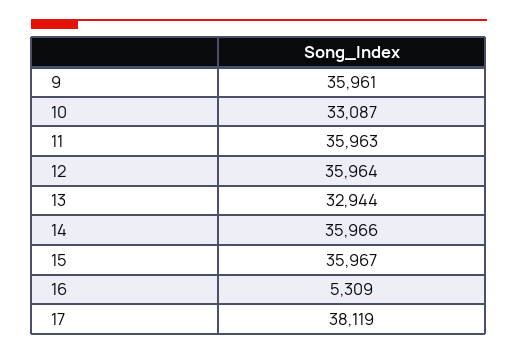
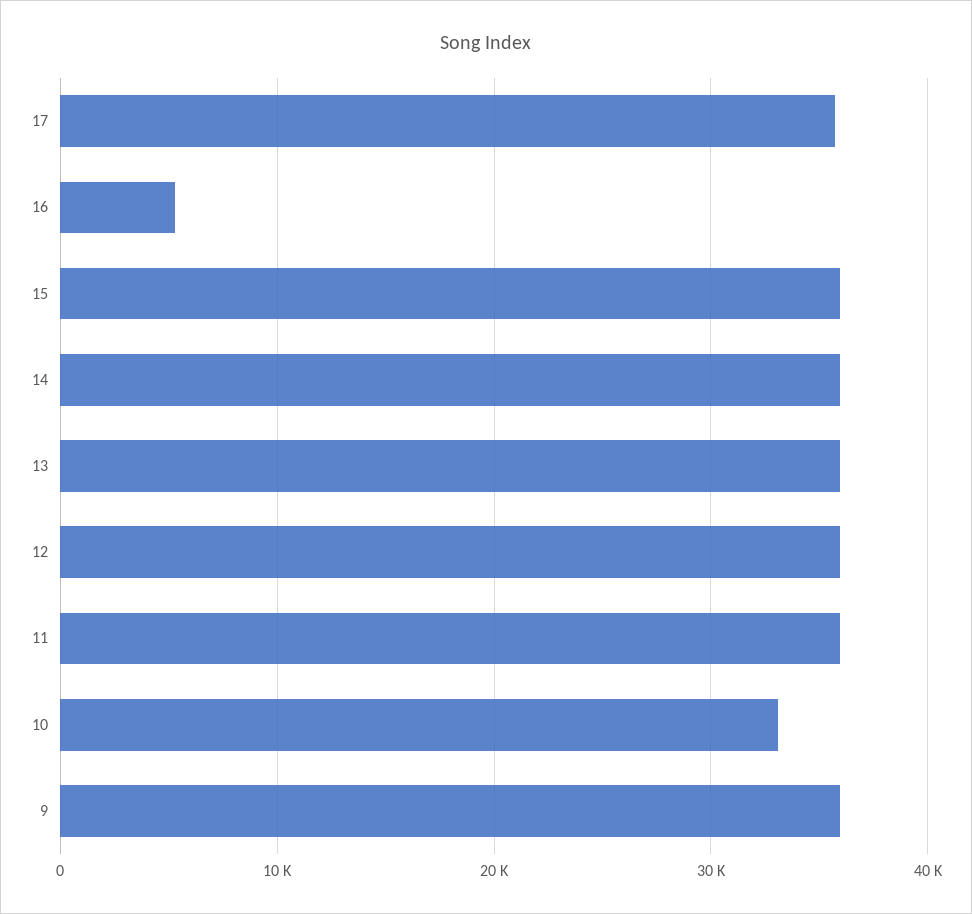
13: 32944 -> 36000
17: 38119 -> 36000

